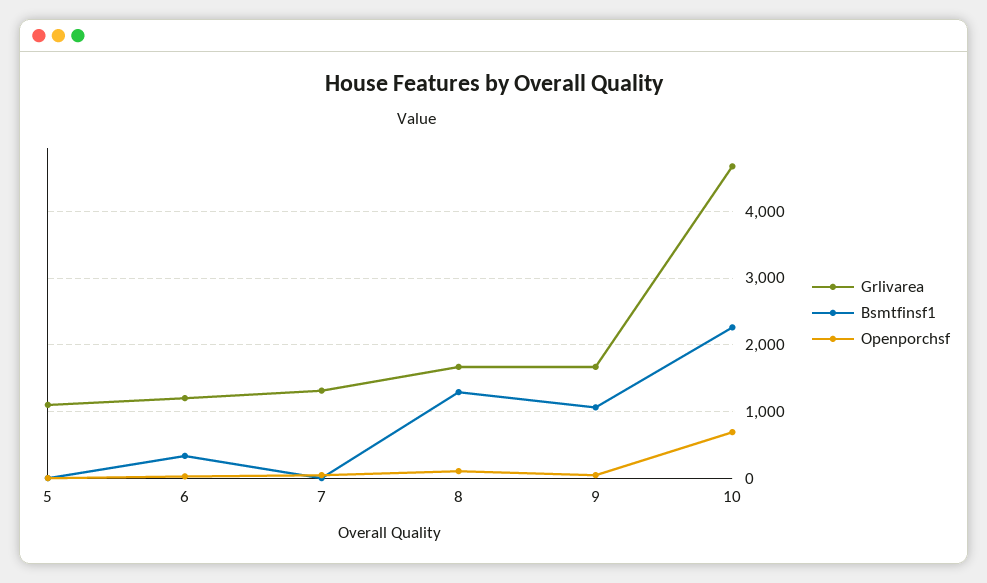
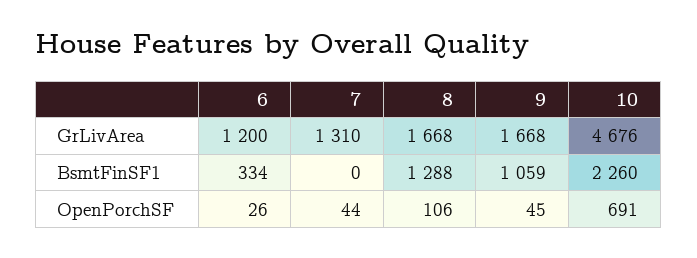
Grlivarea, 5: 1100 -> none
Bsmtfinsf1, 5: 0 -> none
Openporchsf, 5: 0 -> none

